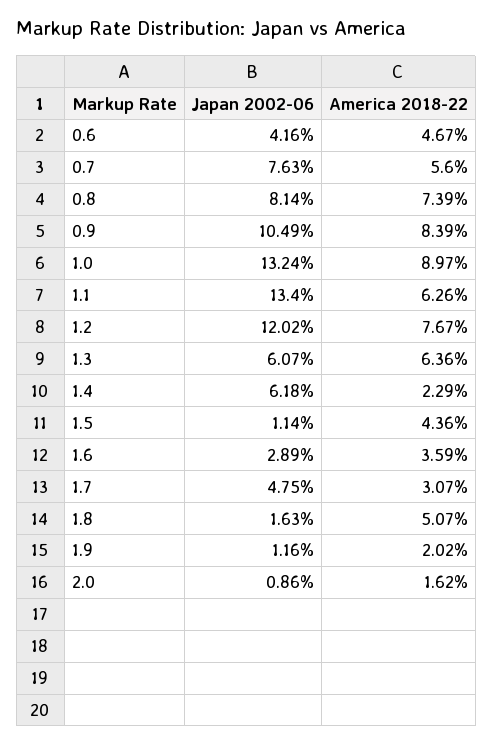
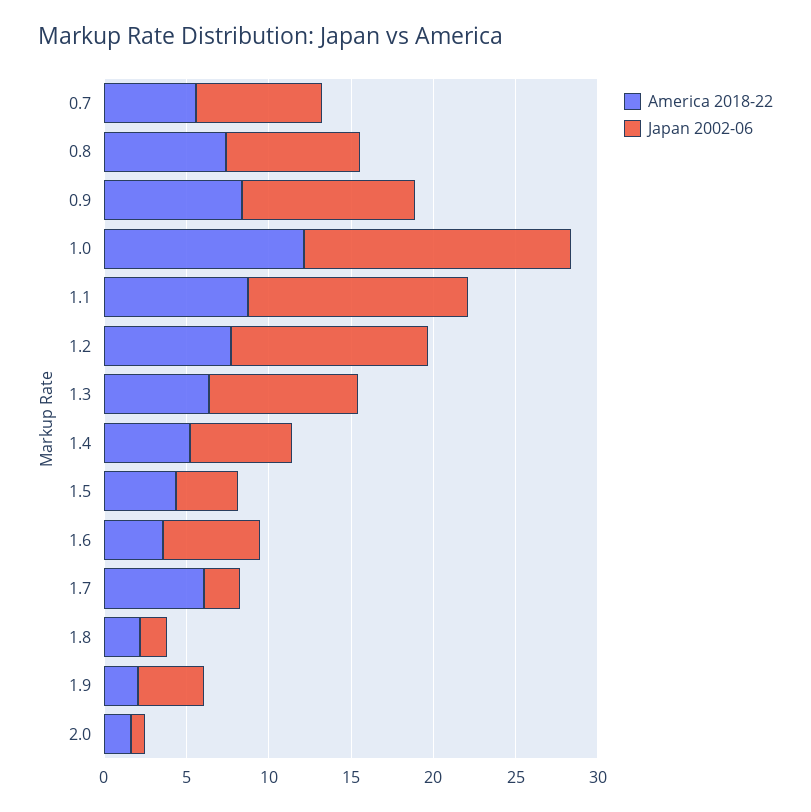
Japan 2002-06, 0.6: 4.16 -> none
America 2018-22, 0.6: 4.67 -> none
Japan 2002-06, 1.0: 13.24 -> 16
America 2018-22, 1.0: 8.97 -> 12
America 2018-22, 1.1: 6.26 -> 9
Japan 2002-06, 1.3: 6.07 -> 9
America 2018-22, 1.4: 2.29 -> 5
Japan 2002-06, 1.5: 1.14 -> 4
Japan 2002-06, 1.6: 2.89 -> 6
Japan 2002-06, 1.7: 4.75 -> 2
America 2018-22, 1.7: 3.07 -> 6
America 2018-22, 1.8: 5.07 -> 2
Japan 2002-06, 1.9: 1.16 -> 4

